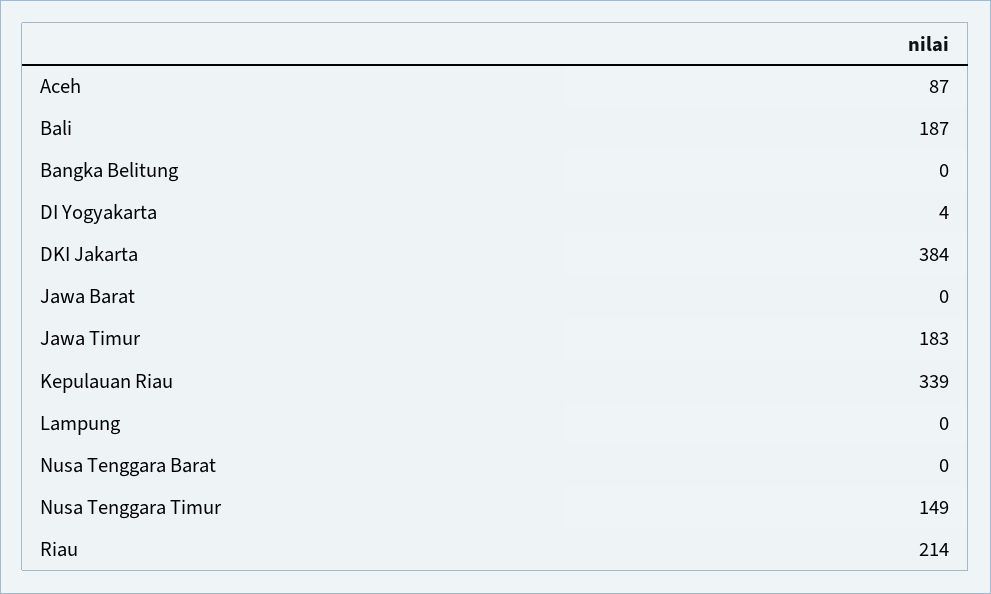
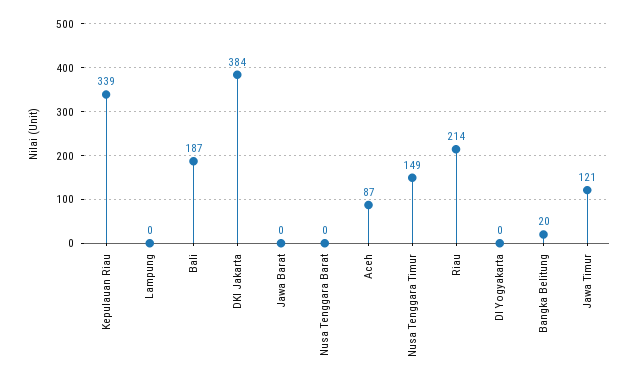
Bangka Belitung: 0 -> 20
DI Yogyakarta: 4 -> 0
Jawa Timur: 183 -> 121

